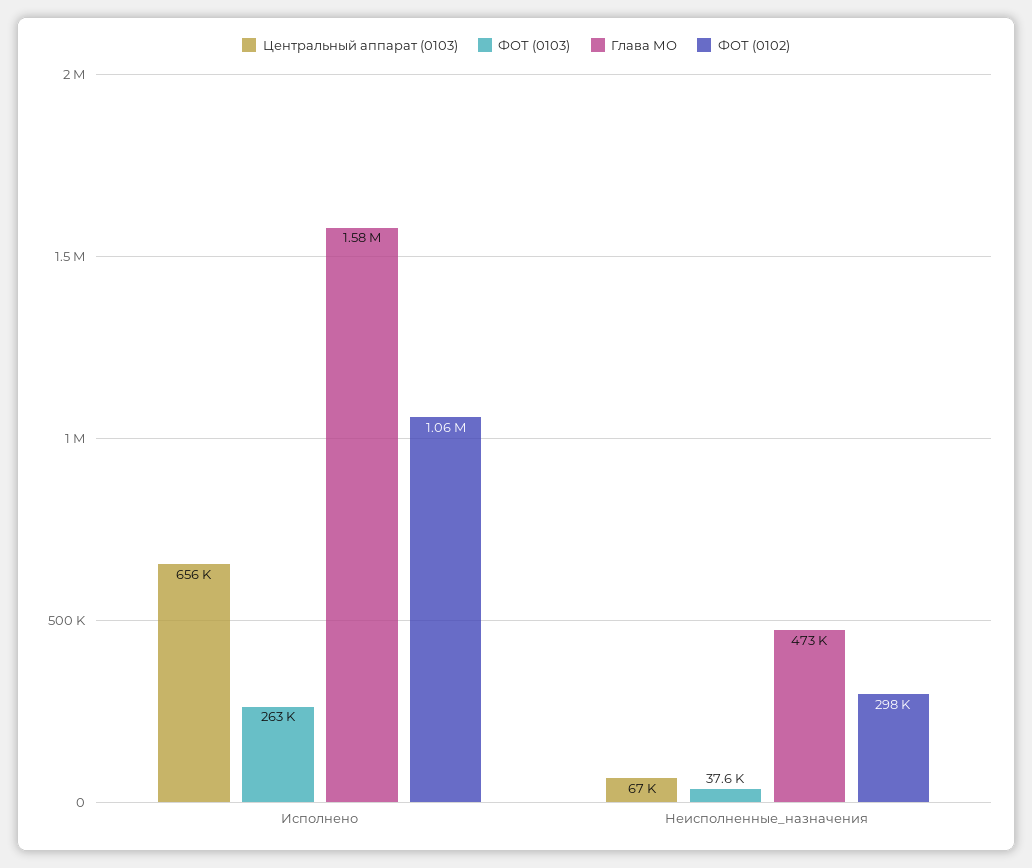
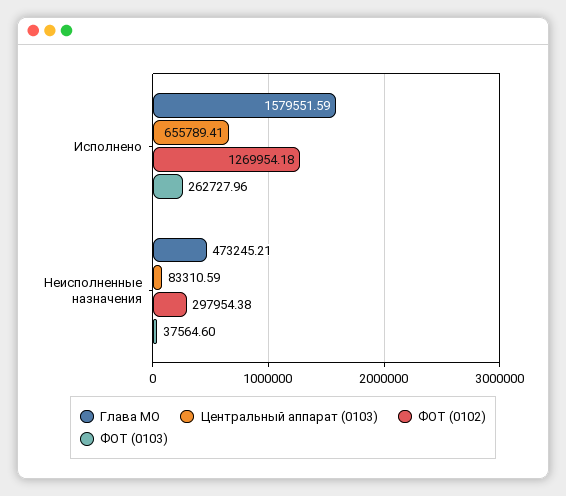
ФОТ (0102), Исполнено: 1060000 -> 1269954.18
Центральный аппарат (0103), Неисполненные_назначения: 67000 -> 83310.59

